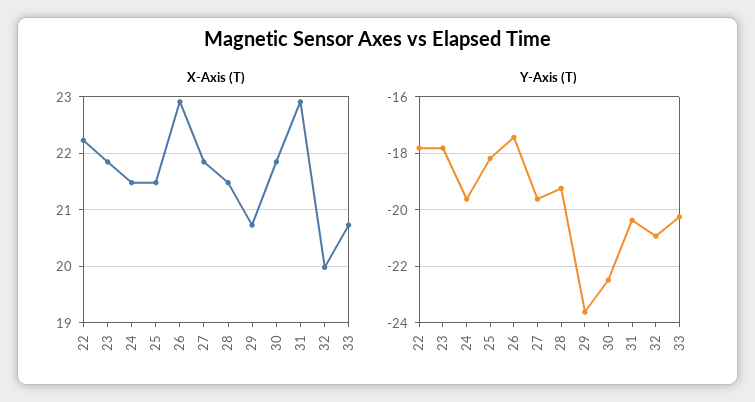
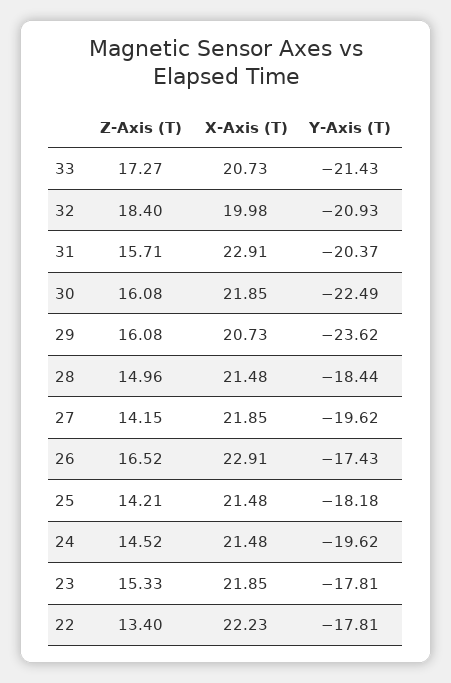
Y-Axis (T), 28: -19.25 -> -18.44
Y-Axis (T), 33: -20.25 -> -21.43
Z-Axis (T), 33: none -> 17.27
Z-Axis (T), 32: none -> 18.4
Z-Axis (T), 31: none -> 15.71
Z-Axis (T), 30: none -> 16.08
Z-Axis (T), 29: none -> 16.08
Z-Axis (T), 28: none -> 14.96
Z-Axis (T), 27: none -> 14.15
Z-Axis (T), 26: none -> 16.52
Z-Axis (T), 25: none -> 14.21
Z-Axis (T), 24: none -> 14.52
Z-Axis (T), 23: none -> 15.33
Z-Axis (T), 22: none -> 13.4

